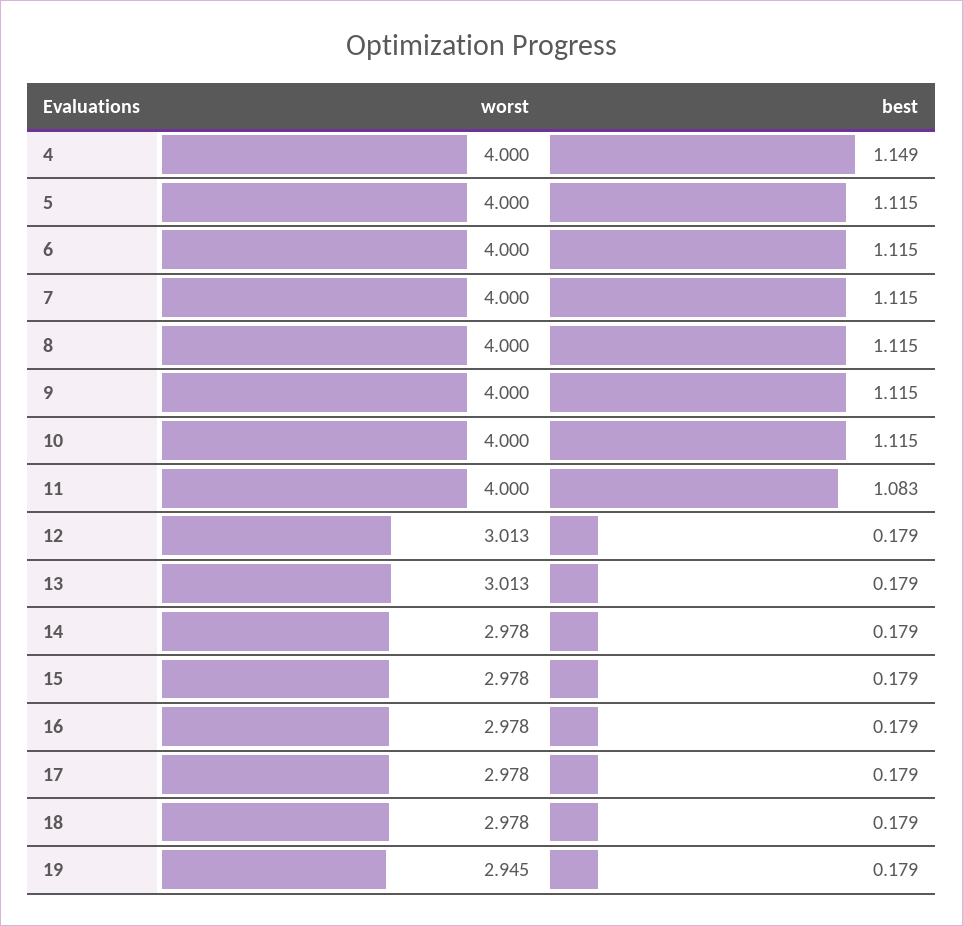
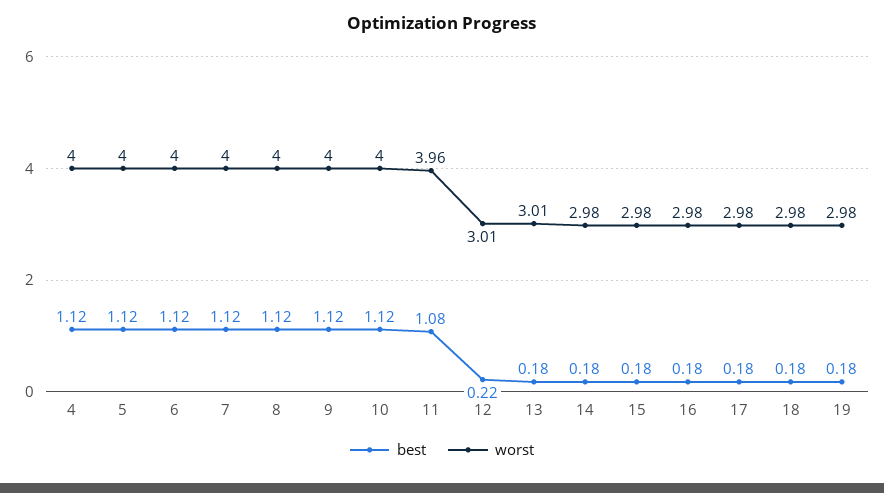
best, 4: 1.149 -> 1.12
worst, 11: 4 -> 3.96
best, 12: 0.179 -> 0.22
worst, 19: 2.945 -> 2.98

